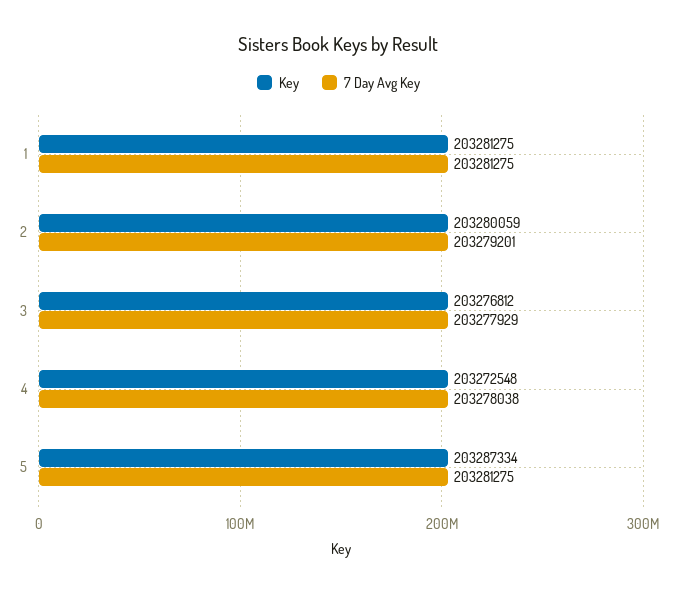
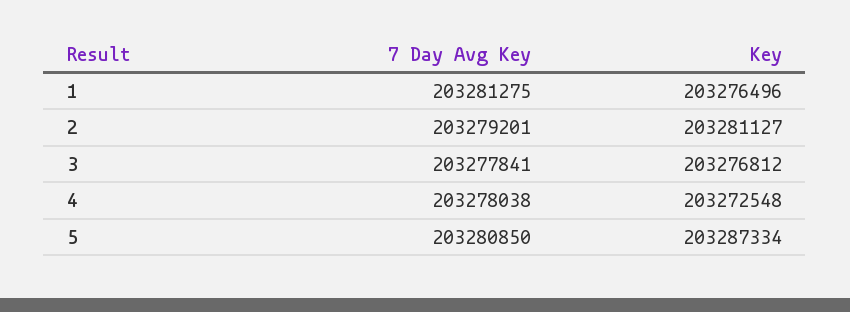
Key, 1: 203281275 -> 203276496
Key, 2: 203280059 -> 203281127
7 Day Avg Key, 3: 203277929 -> 203277841
7 Day Avg Key, 5: 203281275 -> 203280850

